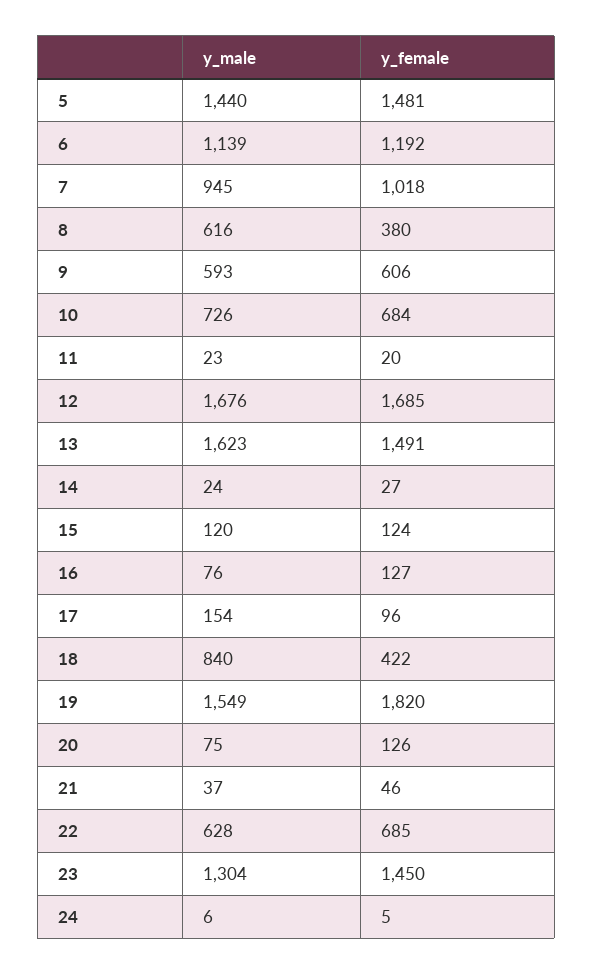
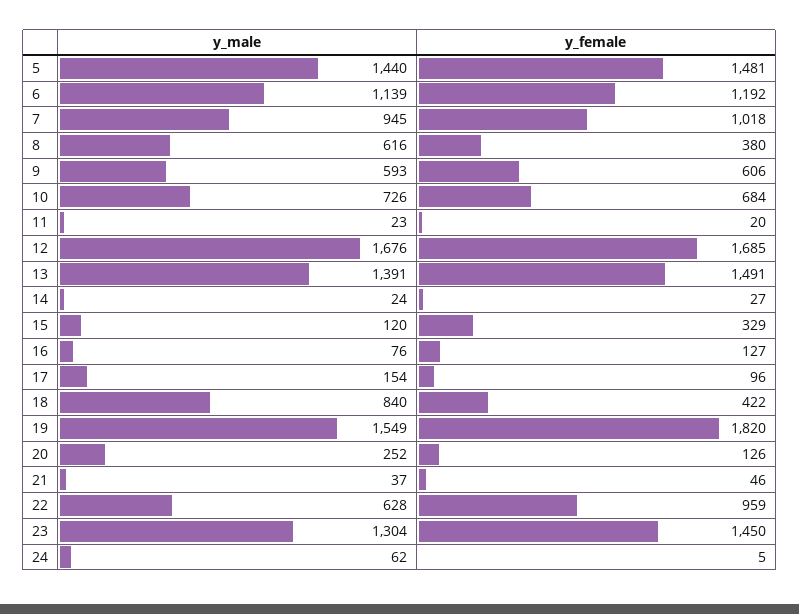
y_male, 13: 1623 -> 1391
y_female, 15: 124 -> 329
y_male, 20: 75 -> 252
y_female, 22: 685 -> 959
y_male, 24: 6 -> 62

